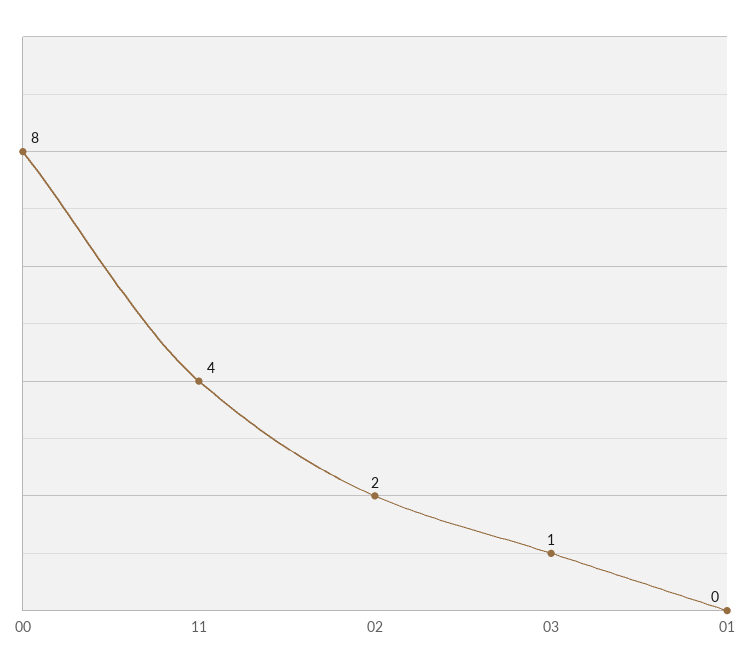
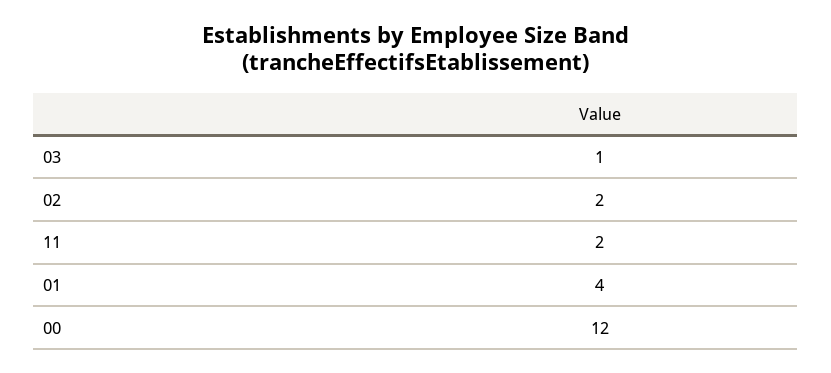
00: 8 -> 12
11: 4 -> 2
01: 0 -> 4

